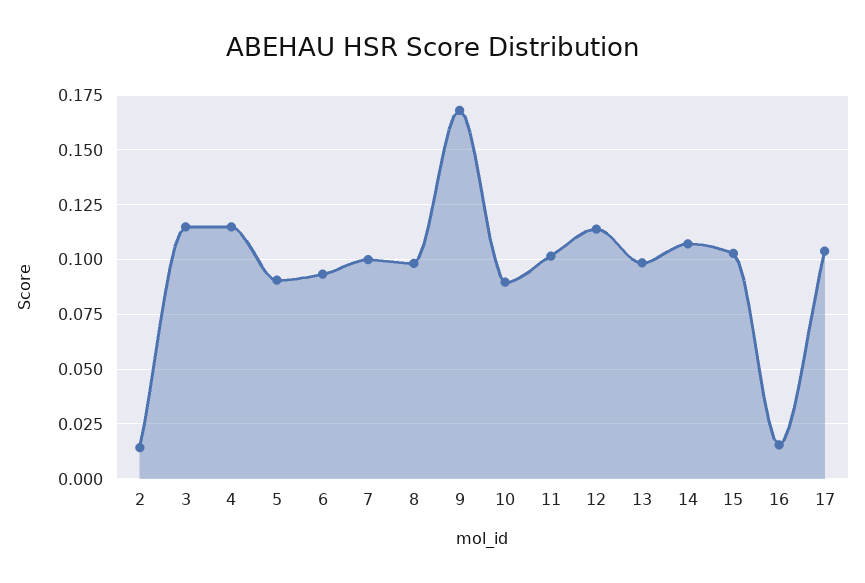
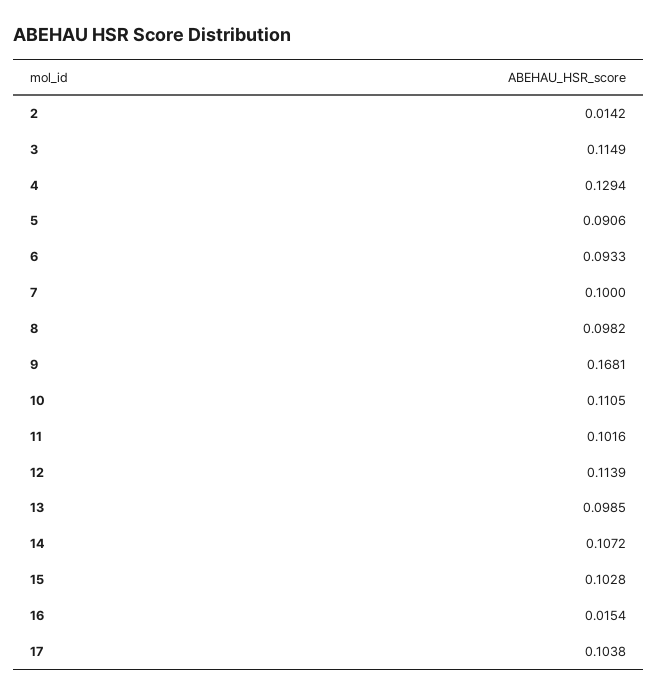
4: 0.115 -> 0.1294
10: 0.09 -> 0.1105

